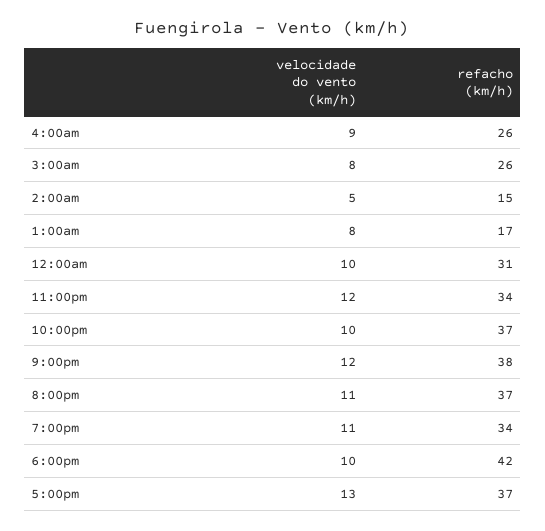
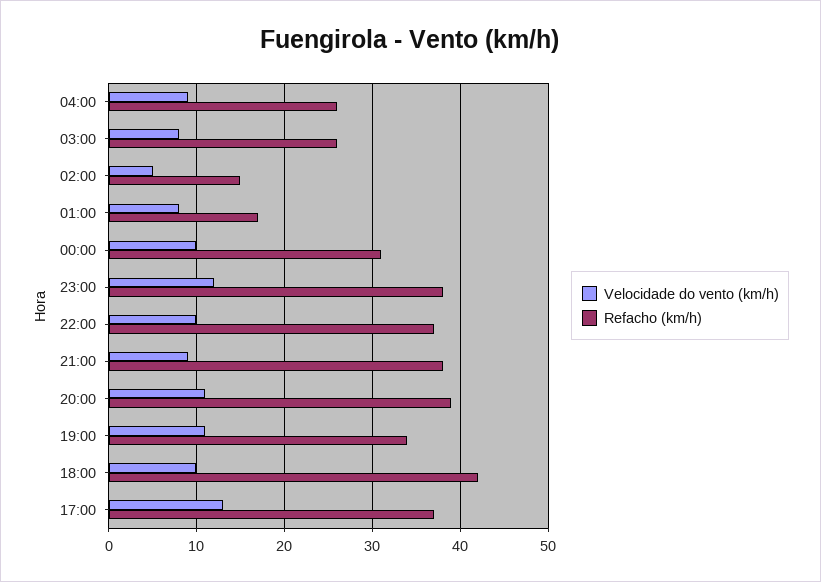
refacho (km/h), 11:00pm: 34 -> 38
velocidade do vento (km/h), 9:00pm: 12 -> 9
refacho (km/h), 8:00pm: 37 -> 39

